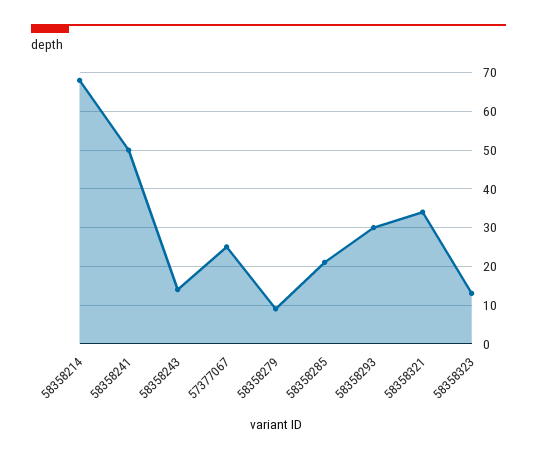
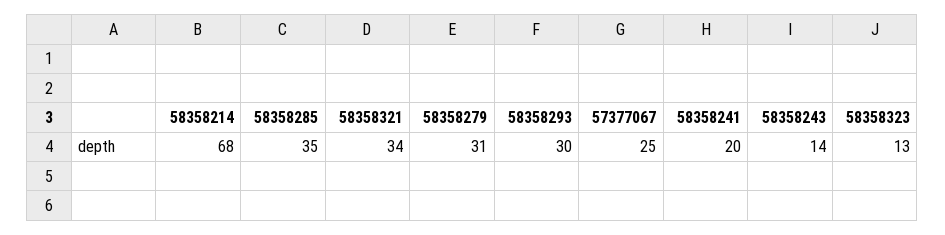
58358241: 50 -> 20
58358279: 10 -> 31
58358285: 20 -> 35

